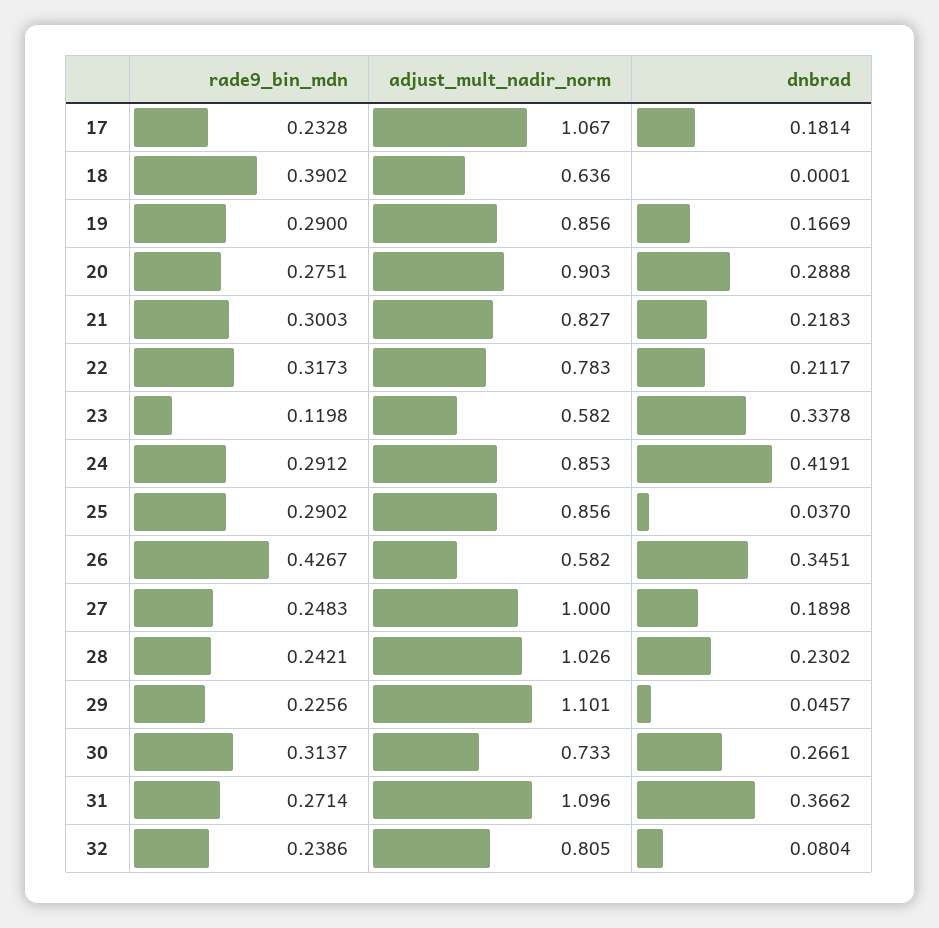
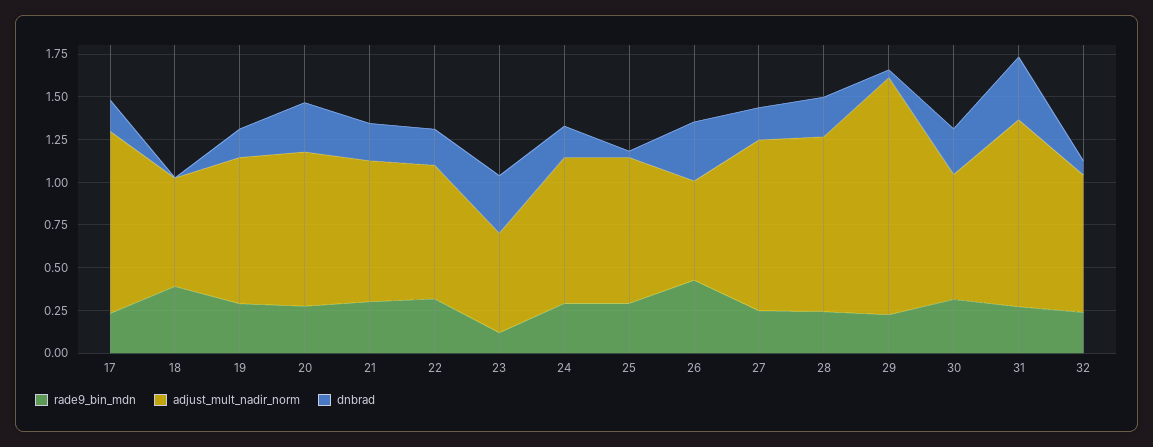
dnbrad, 24: 0.4191 -> 0.2
adjust_mult_nadir_norm, 29: 1.101 -> 1.4

